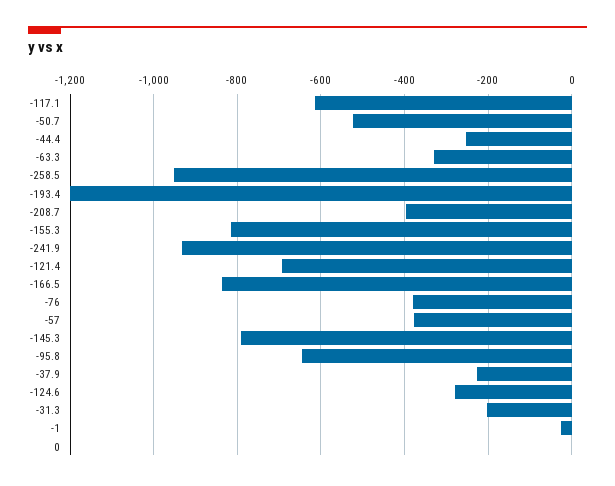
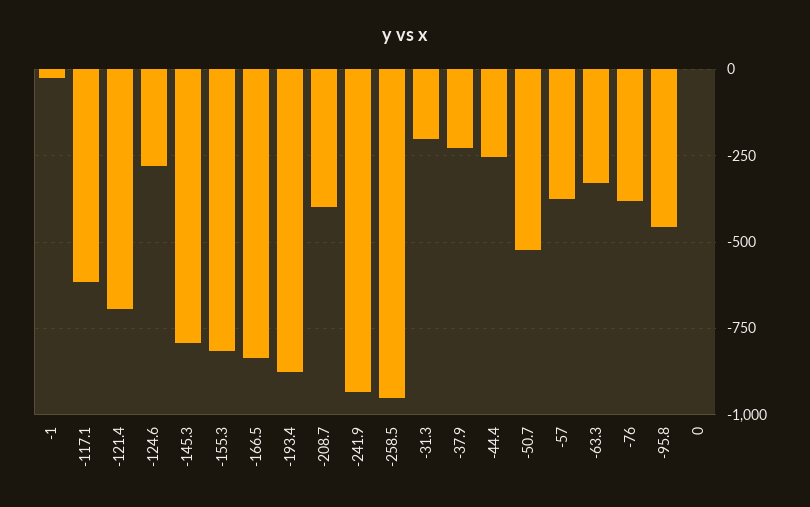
-193.4: -1200 -> -875
-95.8: -640 -> -450

